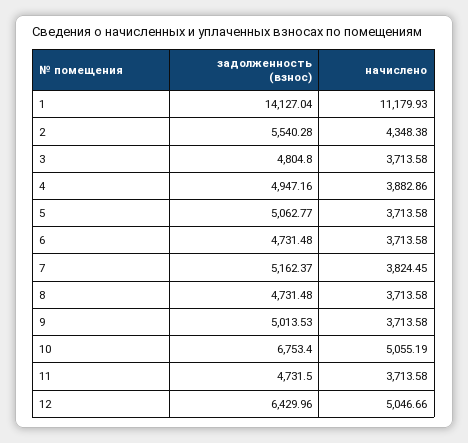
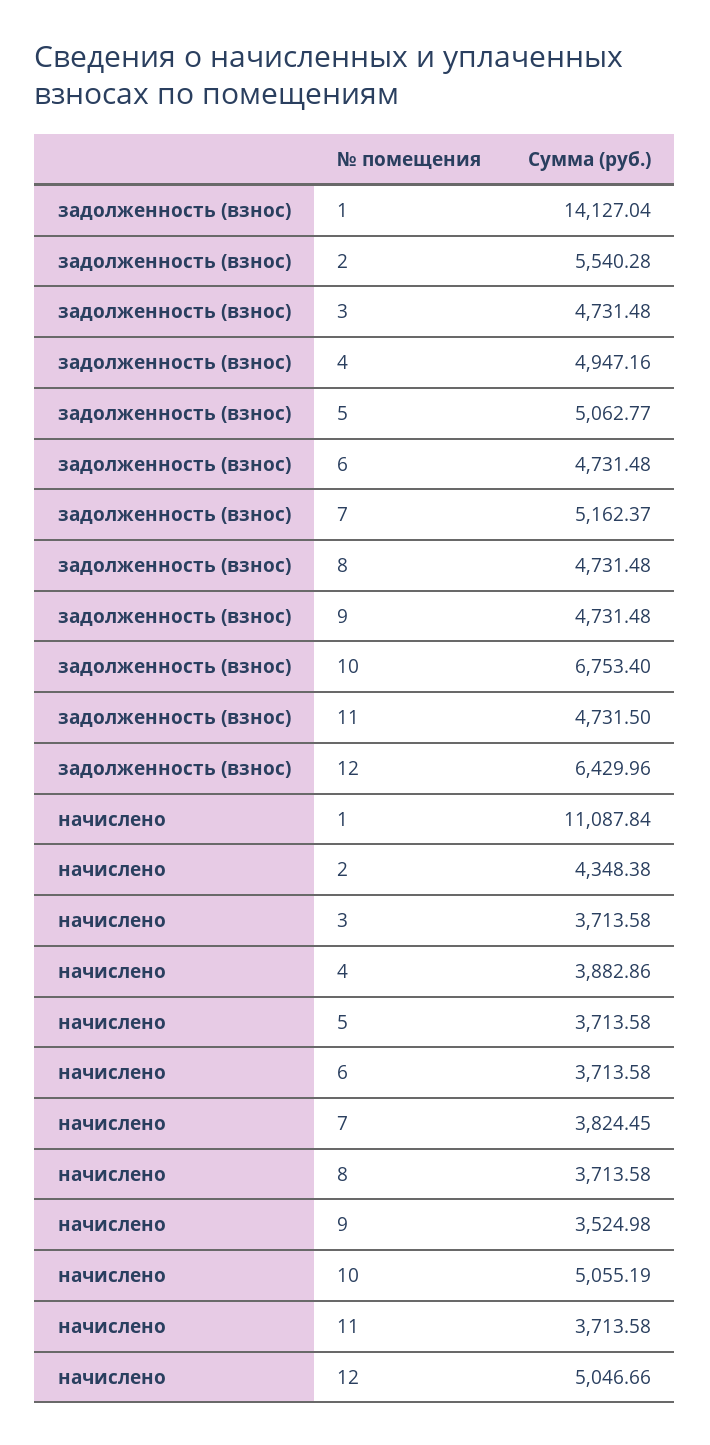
начислено, 1: 11179.93 -> 11087.84
задолженность (взнос), 3: 4804.8 -> 4731.48
задолженность (взнос), 9: 5013.53 -> 4731.48
начислено, 9: 3713.58 -> 3524.98

